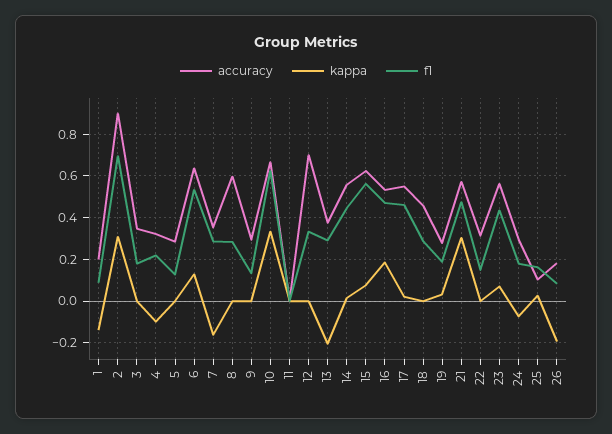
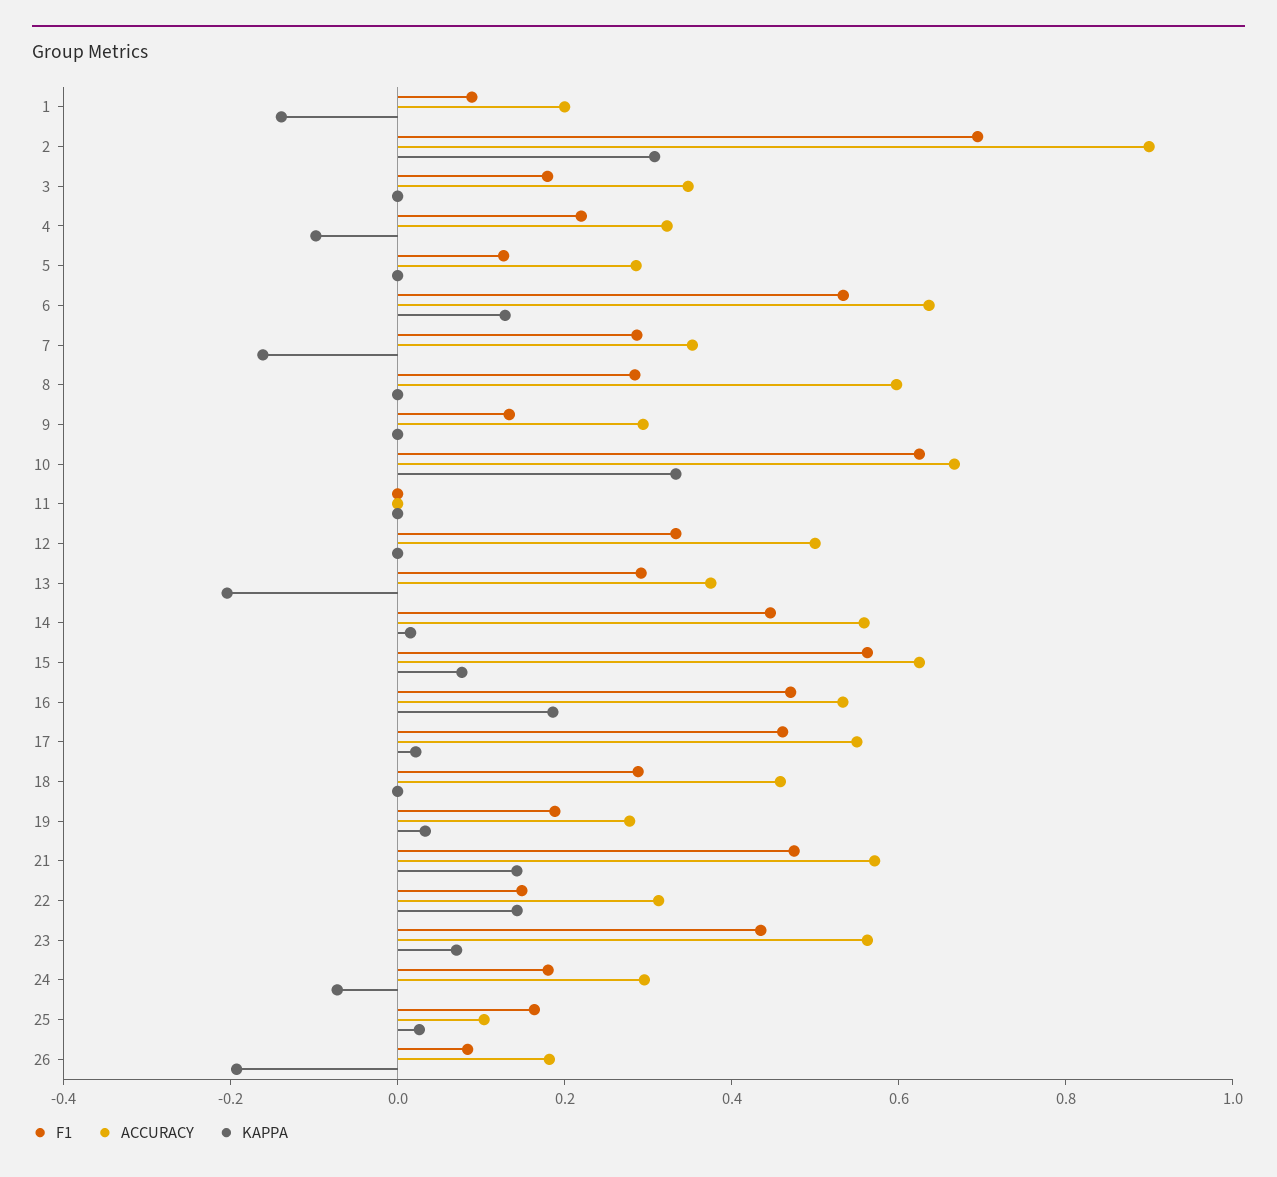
accuracy, 12: 0.7 -> 0.5
kappa, 21: 0.3 -> 0.15
kappa, 22: 0 -> 0.15

